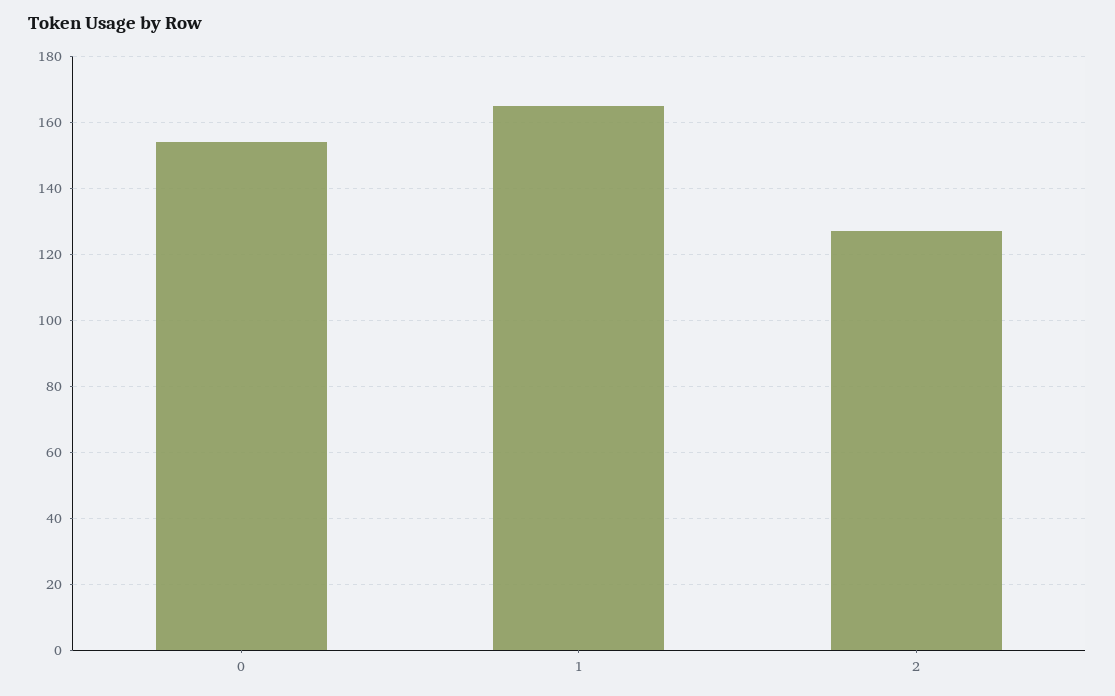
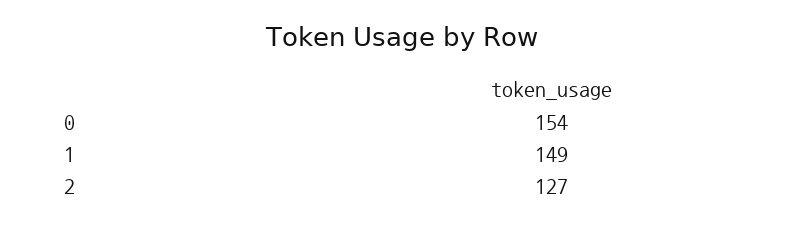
1: 165 -> 149

